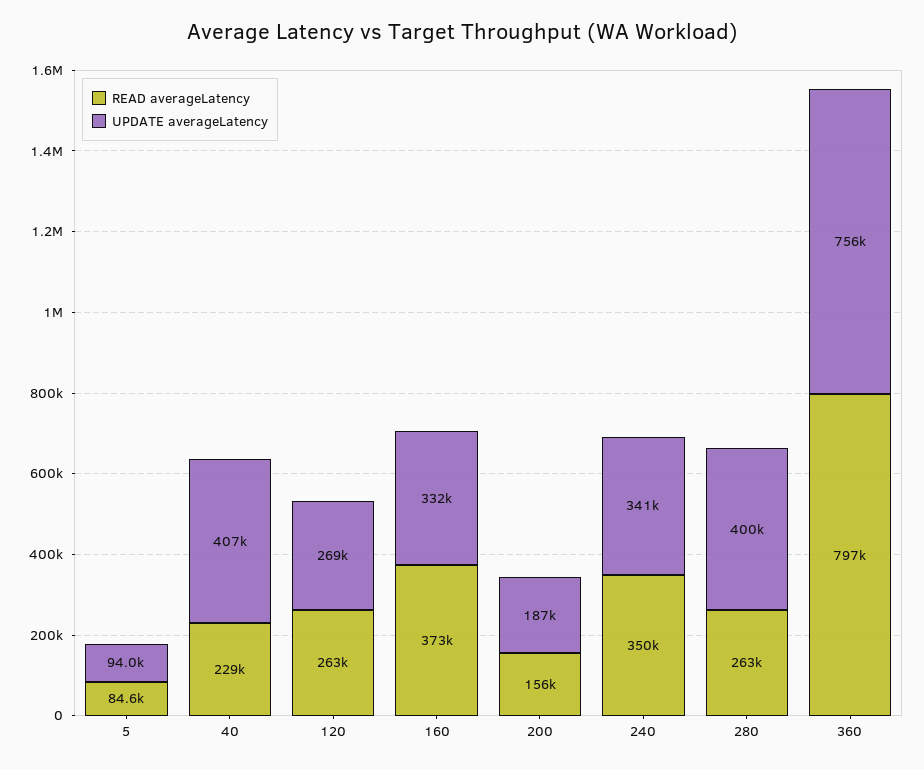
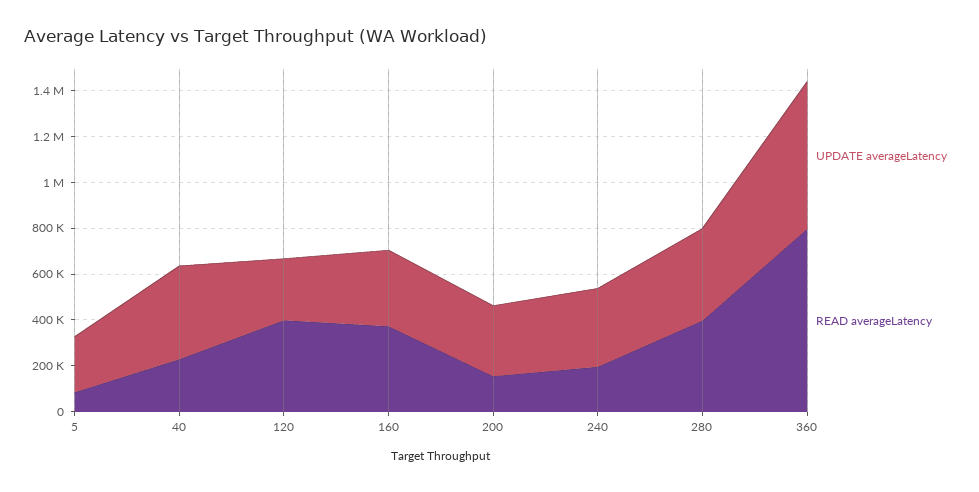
UPDATE averageLatency, 5: 94000 -> 250000
READ averageLatency, 120: 263000 -> 400000
UPDATE averageLatency, 200: 187000 -> 300000
READ averageLatency, 240: 350000 -> 200000
READ averageLatency, 280: 263000 -> 400000
UPDATE averageLatency, 360: 756000 -> 650000

